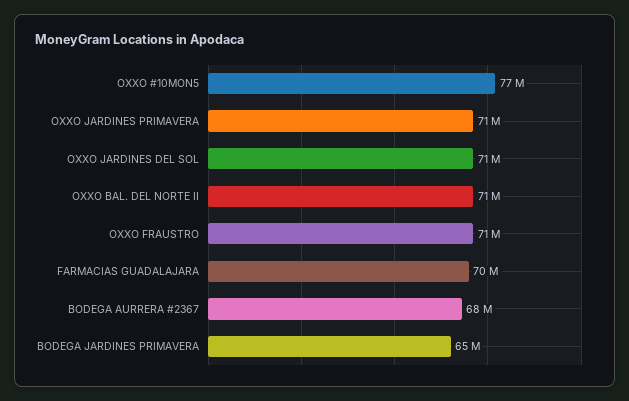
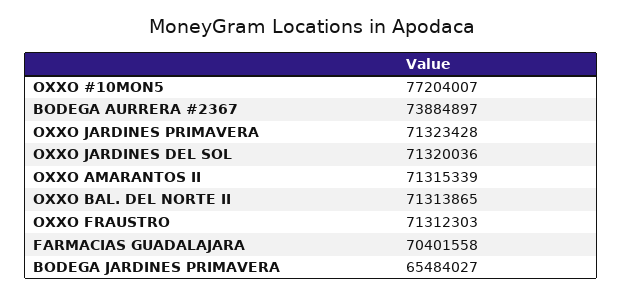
BODEGA AURRERA #2367: 68000000 -> 73884897
OXXO AMARANTOS II: none -> 71315339

